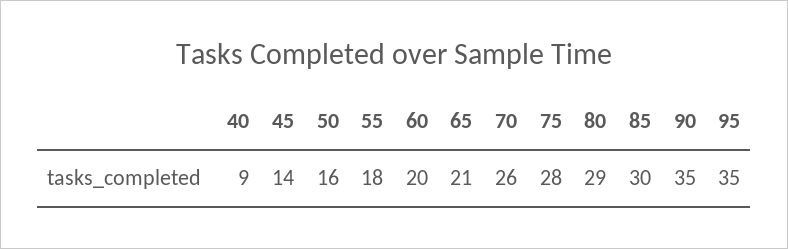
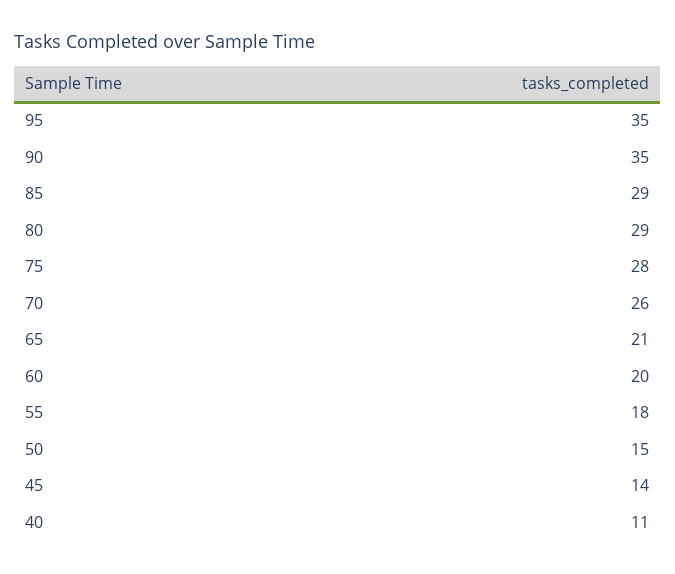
40: 9 -> 11
50: 16 -> 15
85: 30 -> 29

